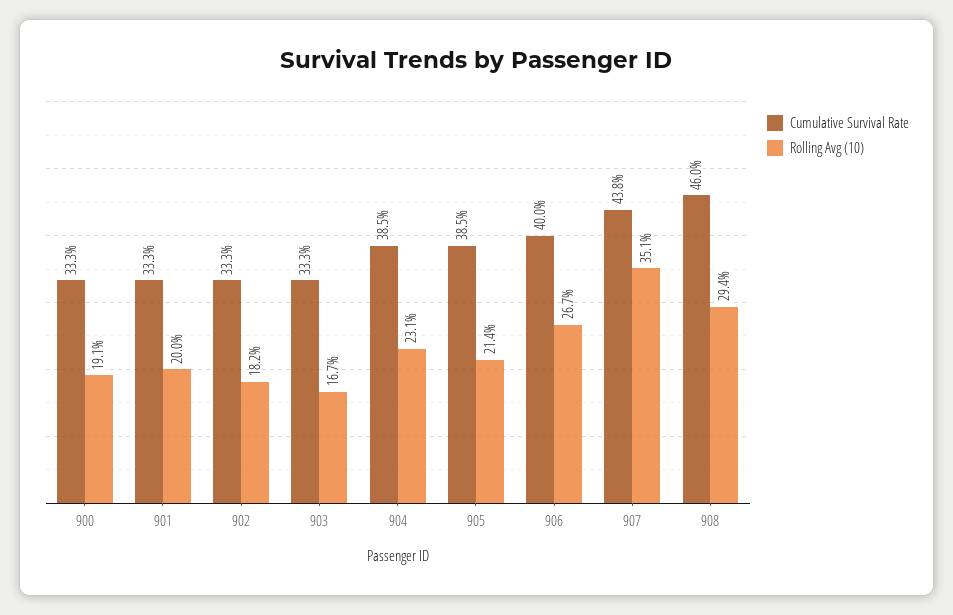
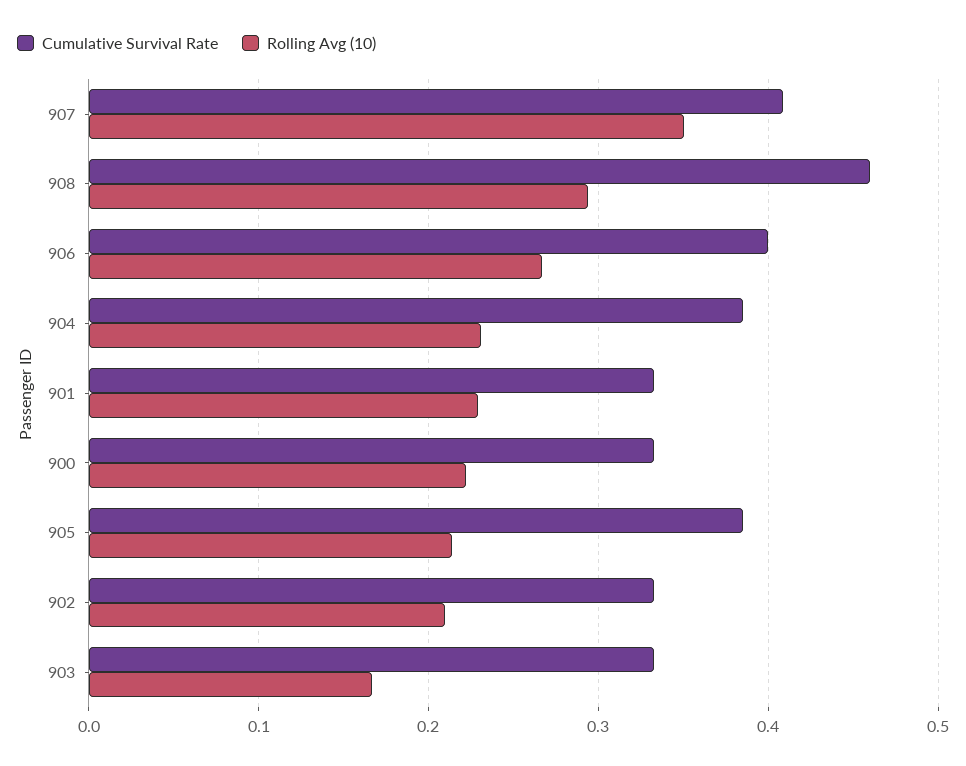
Rolling Avg (10), 900: 0.191 -> 0.22
Rolling Avg (10), 901: 0.2 -> 0.23
Rolling Avg (10), 902: 0.182 -> 0.21
Cumulative Survival Rate, 907: 0.438 -> 0.41

